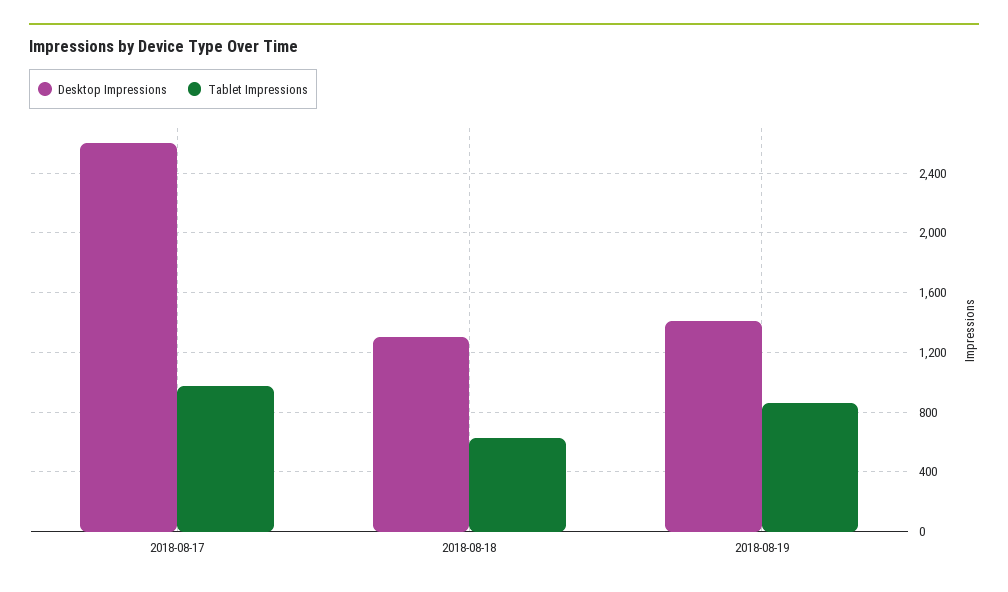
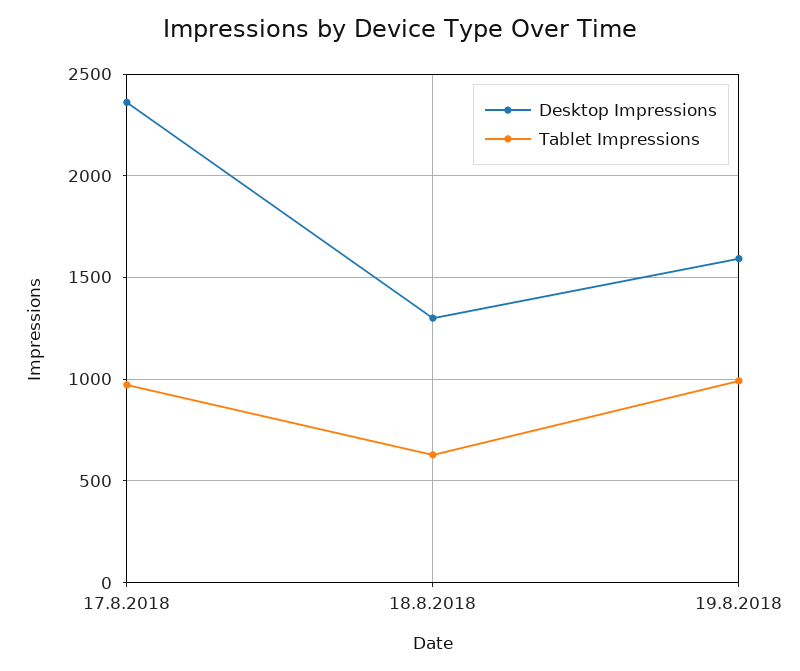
Desktop Impressions, 2018-08-17: 2600 -> 2350
Desktop Impressions, 2018-08-19: 1400 -> 1600
Tablet Impressions, 2018-08-19: 850 -> 1000

